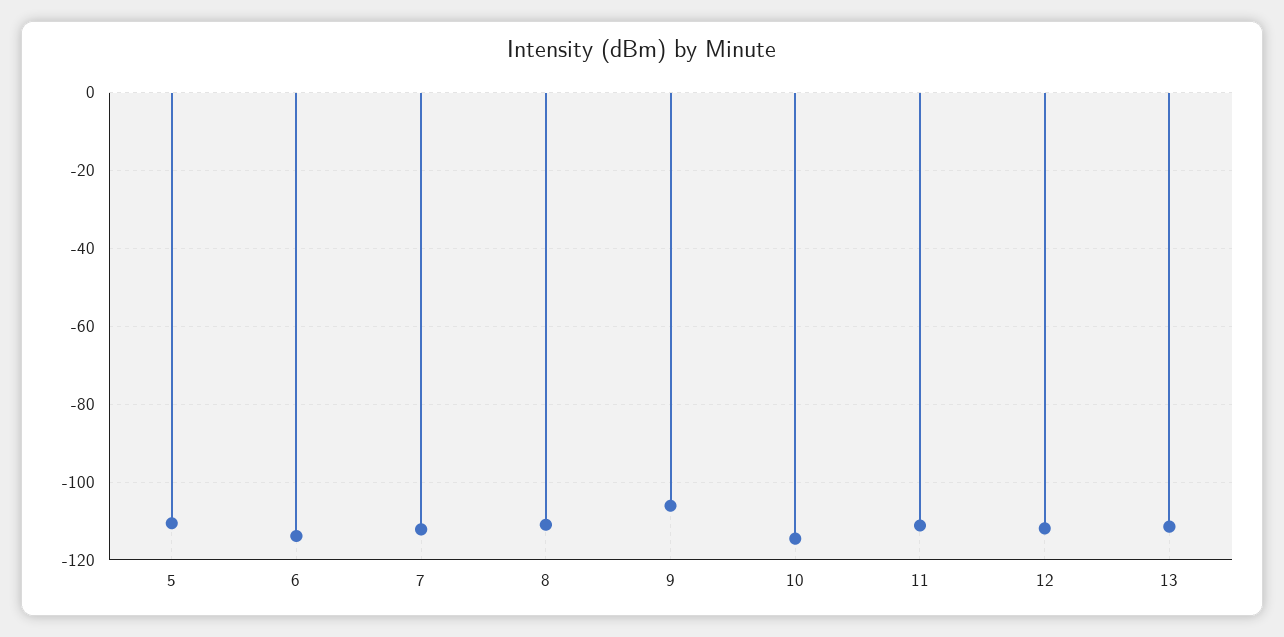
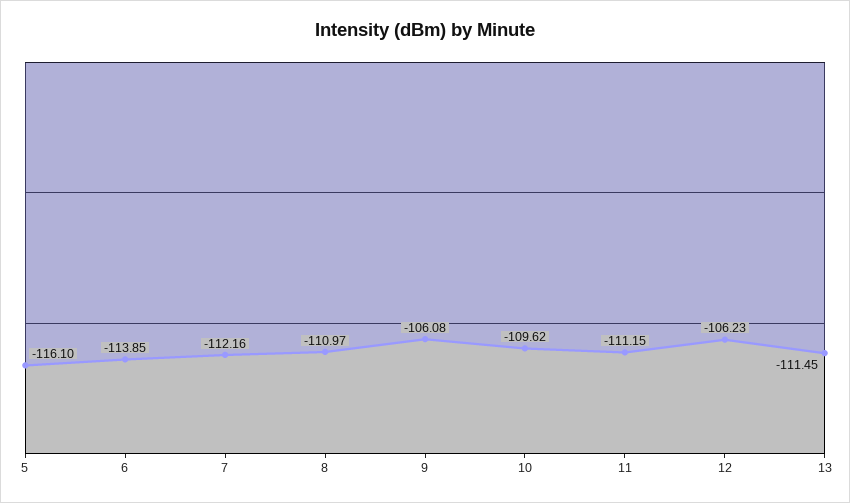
5: -110 -> -116.1
10: -114 -> -109.62
12: -112 -> -106.23

